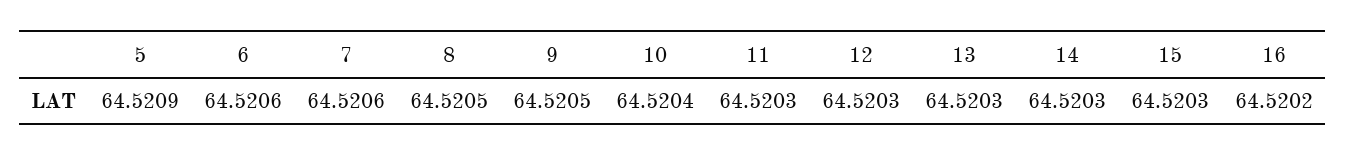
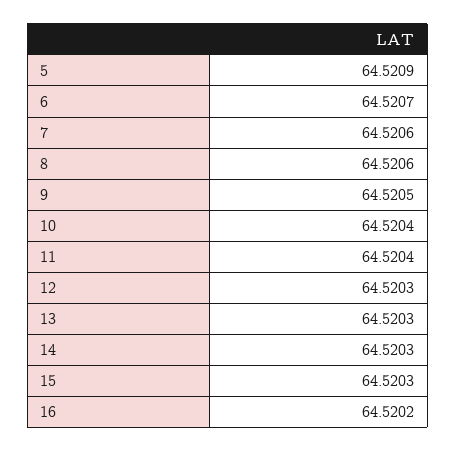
6: 64.5206 -> 64.5207
8: 64.5205 -> 64.5206
11: 64.5203 -> 64.5204

